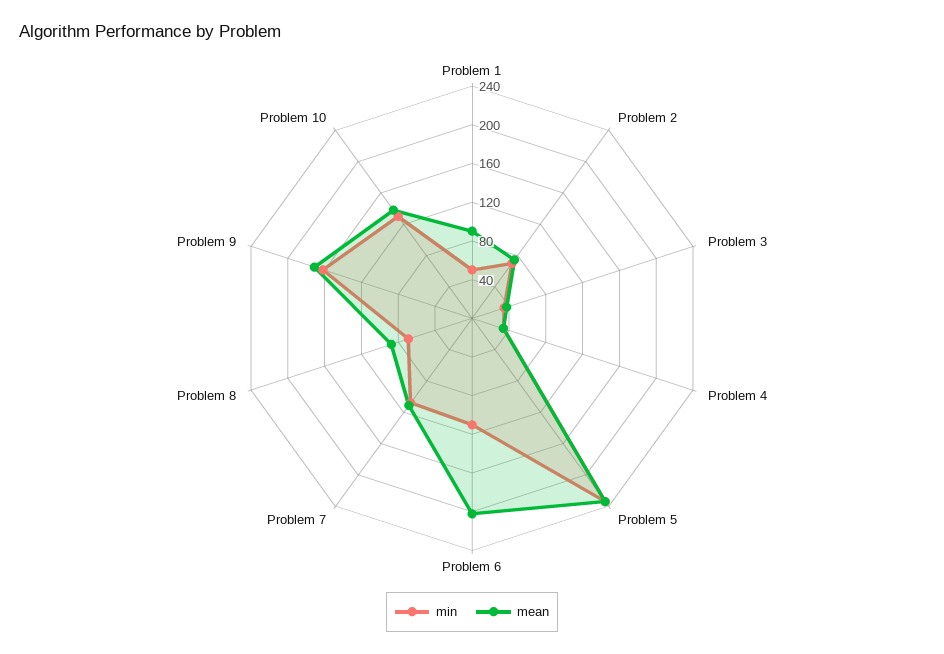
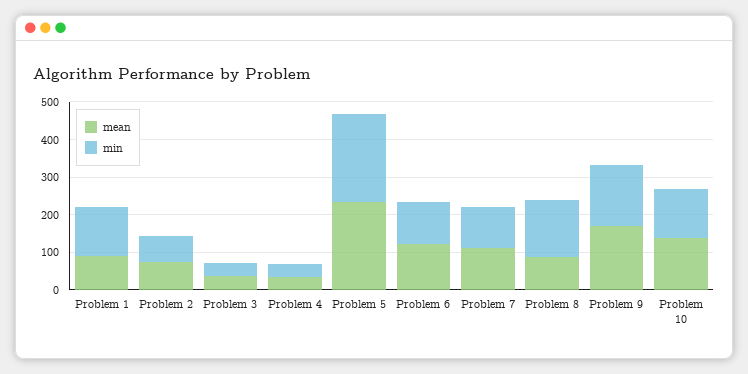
min, Problem 1: 50 -> 125
mean, Problem 6: 200 -> 125
min, Problem 8: 70 -> 150

